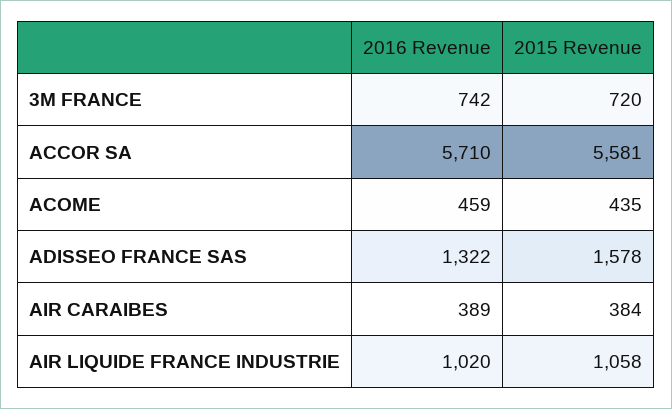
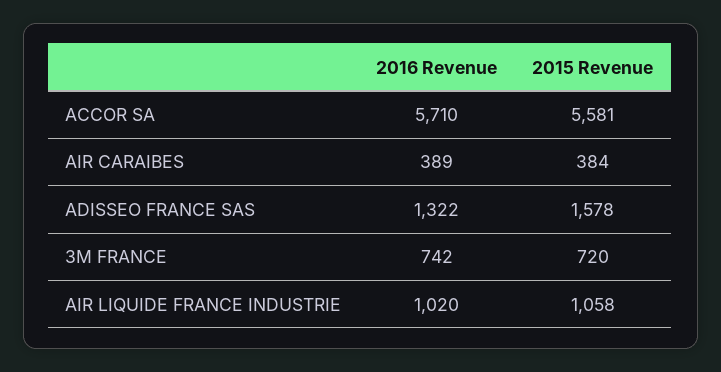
2016 Revenue, ACOME: 459 -> none
2015 Revenue, ACOME: 435 -> none

